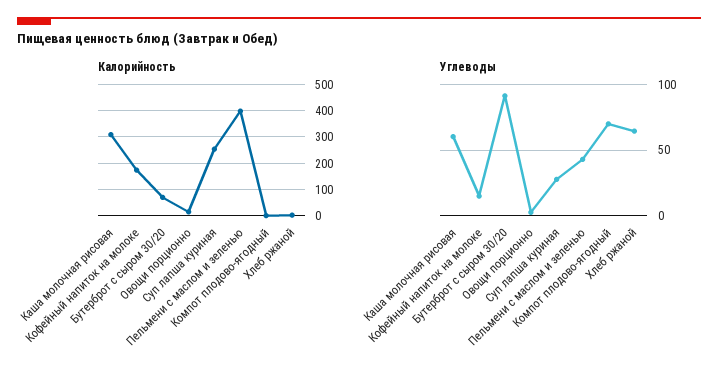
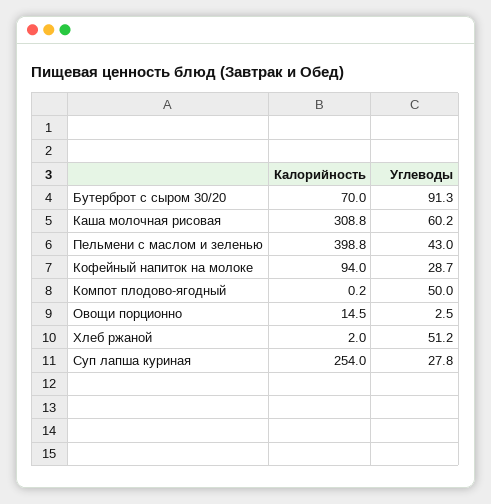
Калорийность, Кофейный напиток на молоке: 175 -> 94
Углеводы, Кофейный напиток на молоке: 15 -> 28.7
Углеводы, Компот плодово-ягодный: 70 -> 50
Углеводы, Хлеб ржаной: 65 -> 51.2

